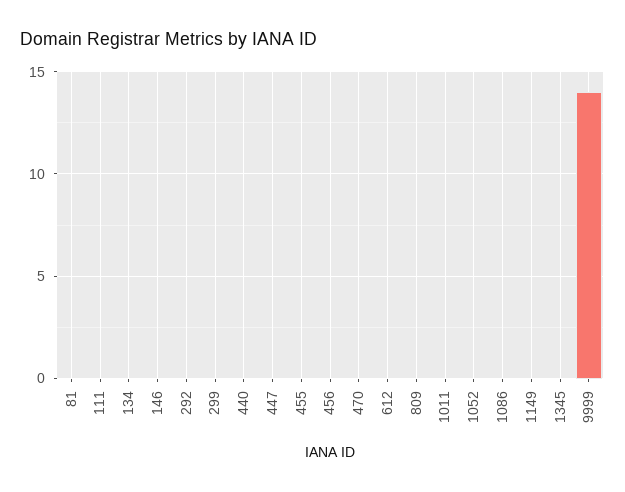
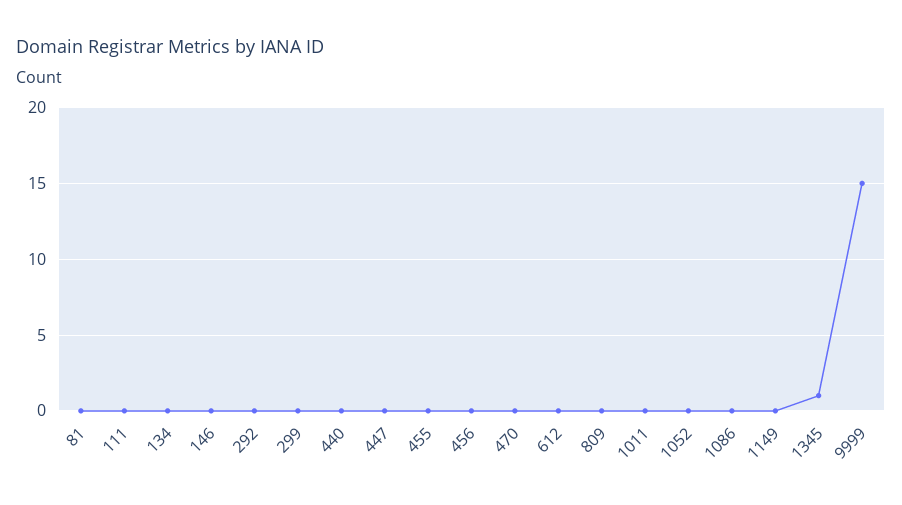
1345: 0 -> 1
9999: 14 -> 15

